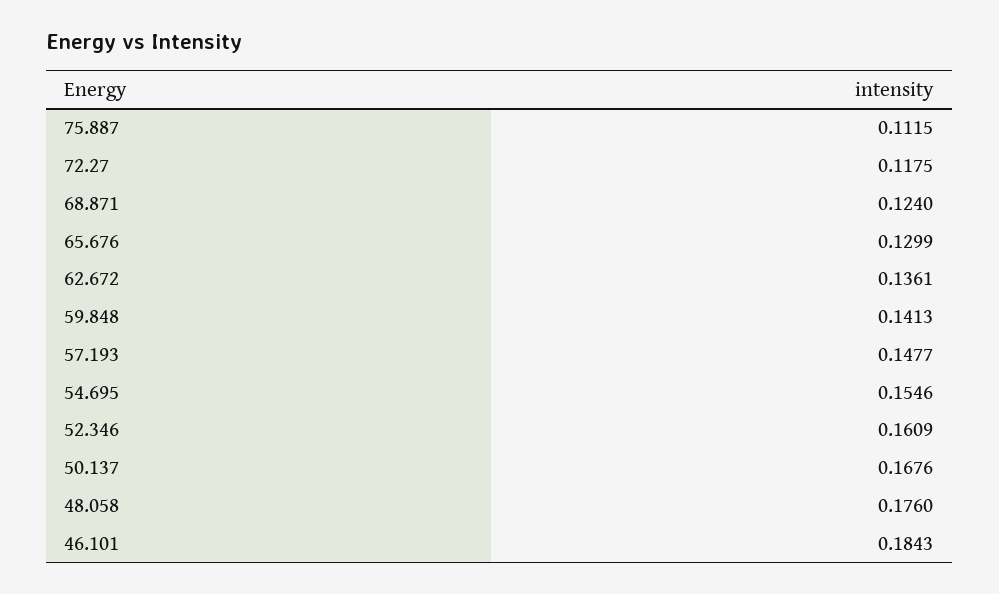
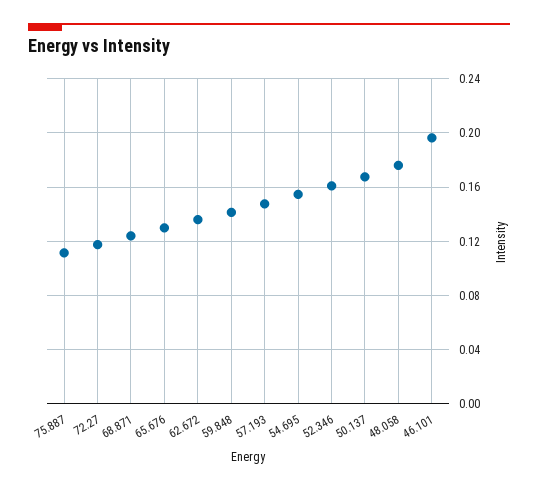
46.101: 0.1843 -> 0.195

